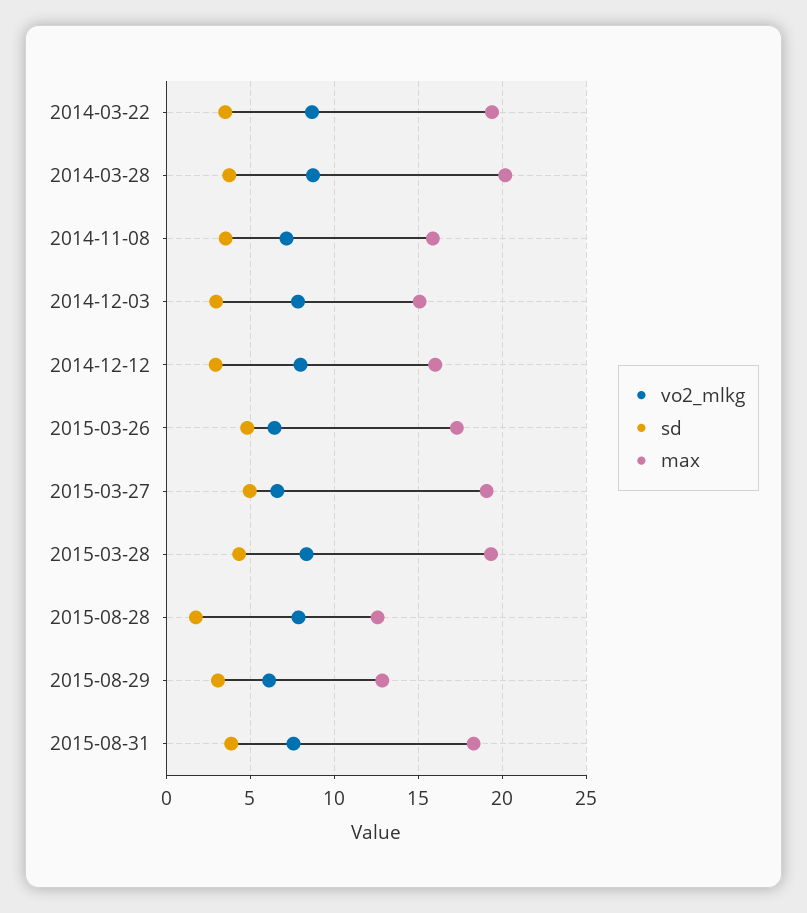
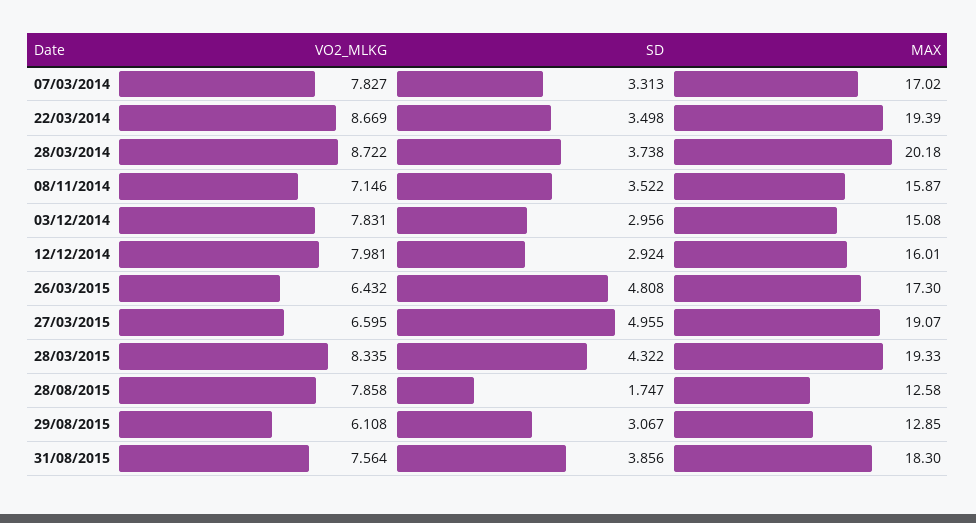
vo2_mlkg, 07/03/2014: none -> 7.827
sd, 07/03/2014: none -> 3.313
max, 07/03/2014: none -> 17.02

